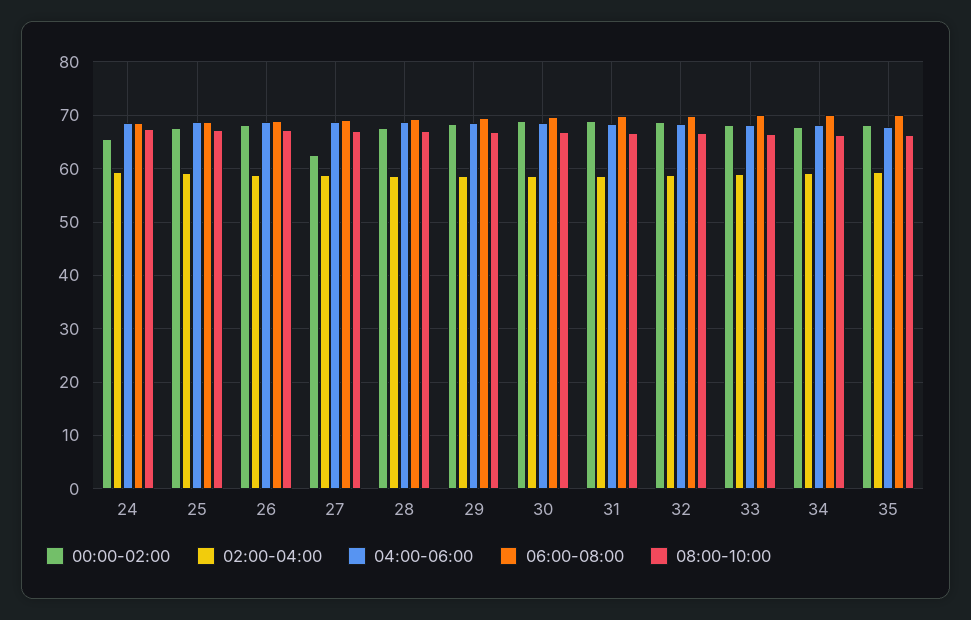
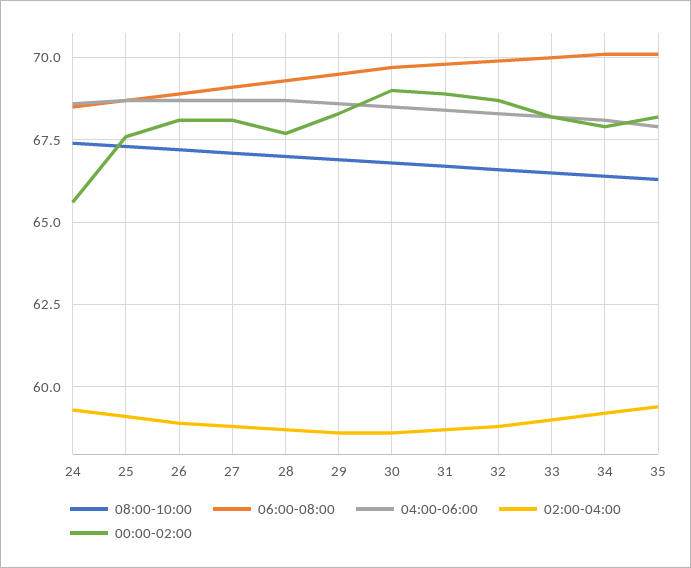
00:00-02:00, 27: 62 -> 68

